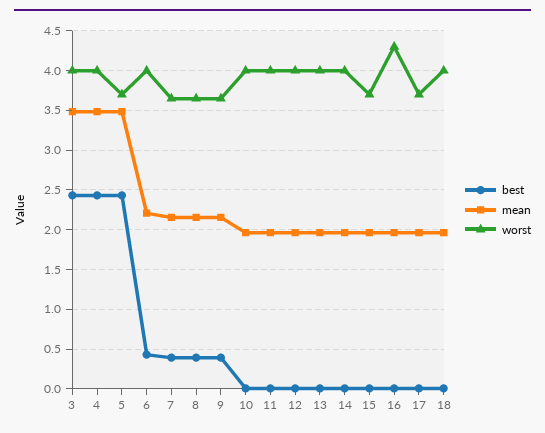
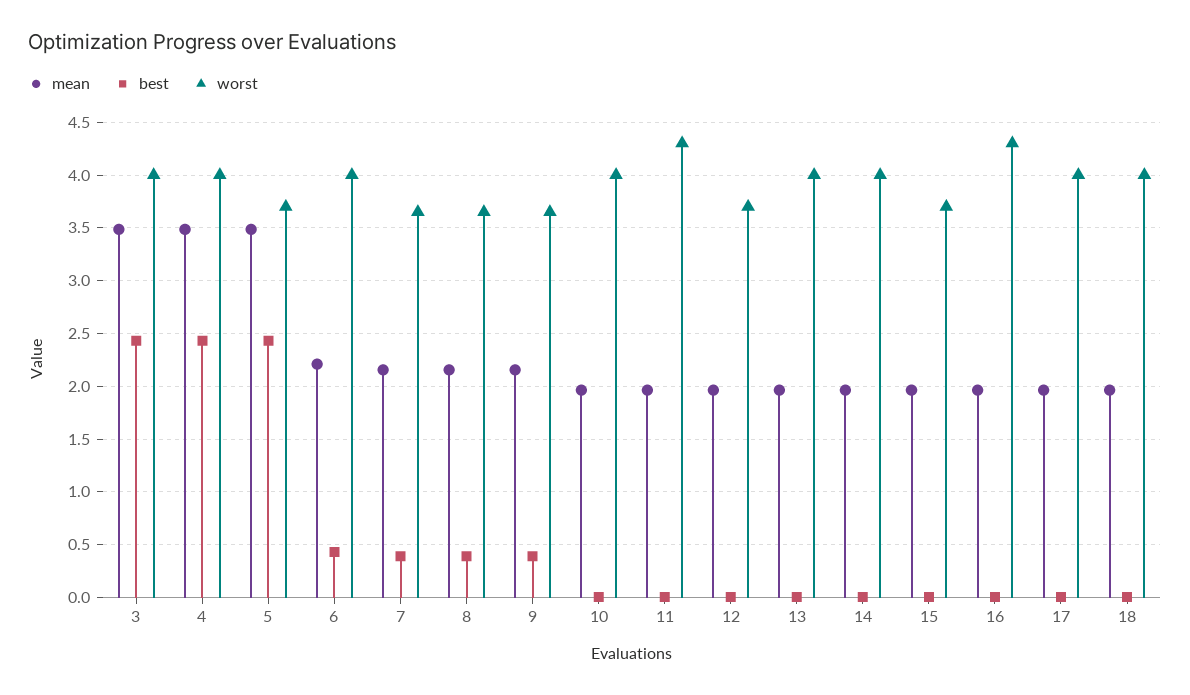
worst, 11: 4 -> 4.3
worst, 12: 4 -> 3.7
worst, 17: 3.7 -> 4

